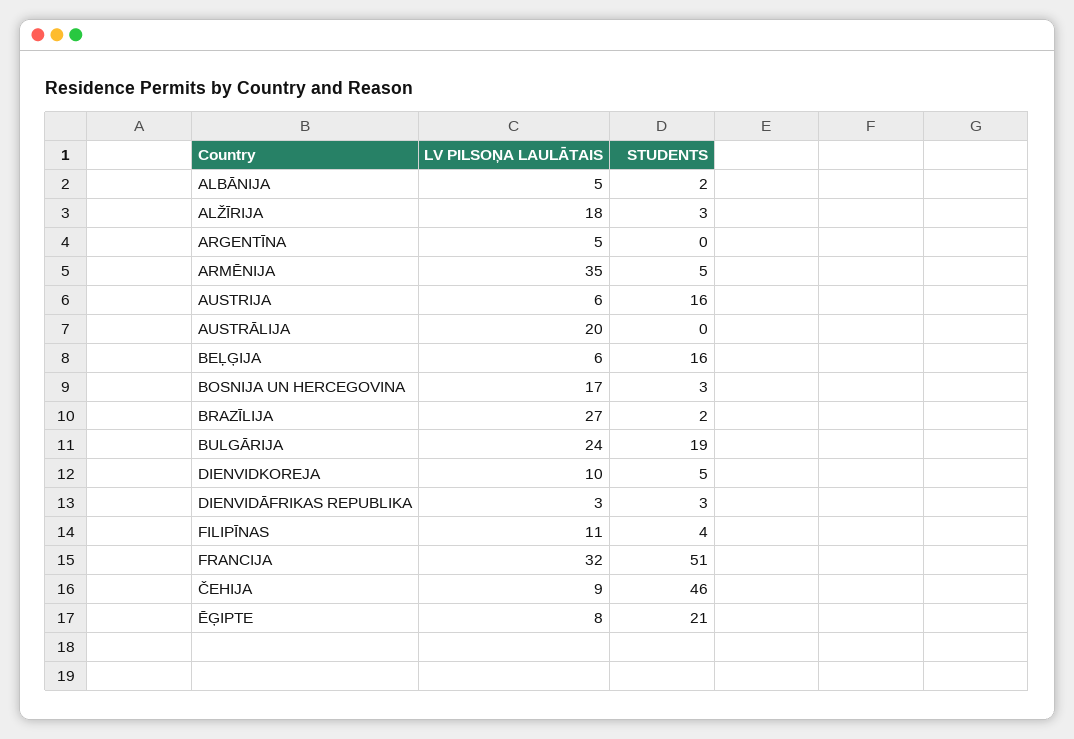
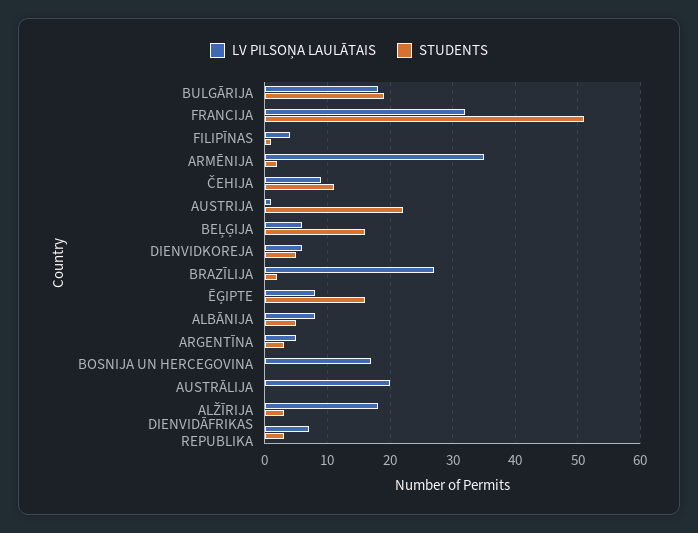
LV PILSOŅA LAULĀTAIS, ALBĀNIJA: 5 -> 8
STUDENTS, ALBĀNIJA: 2 -> 5
STUDENTS, ARGENTĪNA: 0 -> 3
STUDENTS, ARMĒNIJA: 5 -> 2
LV PILSOŅA LAULĀTAIS, AUSTRIJA: 6 -> 1
STUDENTS, AUSTRIJA: 16 -> 22
STUDENTS, BOSNIJA UN HERCEGOVINA: 3 -> 0
LV PILSOŅA LAULĀTAIS, BULGĀRIJA: 24 -> 18
LV PILSOŅA LAULĀTAIS, DIENVIDKOREJA: 10 -> 6
LV PILSOŅA LAULĀTAIS, DIENVIDĀFRIKAS REPUBLIKA: 3 -> 7
LV PILSOŅA LAULĀTAIS, FILIPĪNAS: 11 -> 4
STUDENTS, FILIPĪNAS: 4 -> 1
STUDENTS, ČEHIJA: 46 -> 11
STUDENTS, ĒĢIPTE: 21 -> 16

